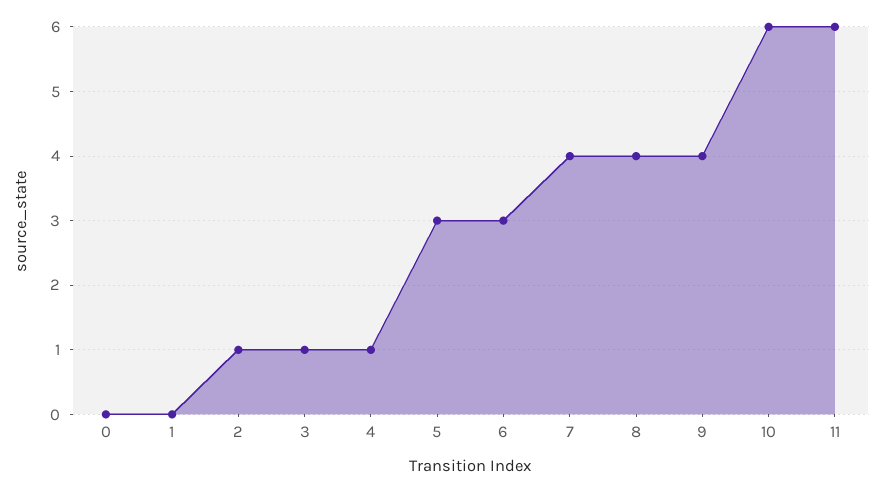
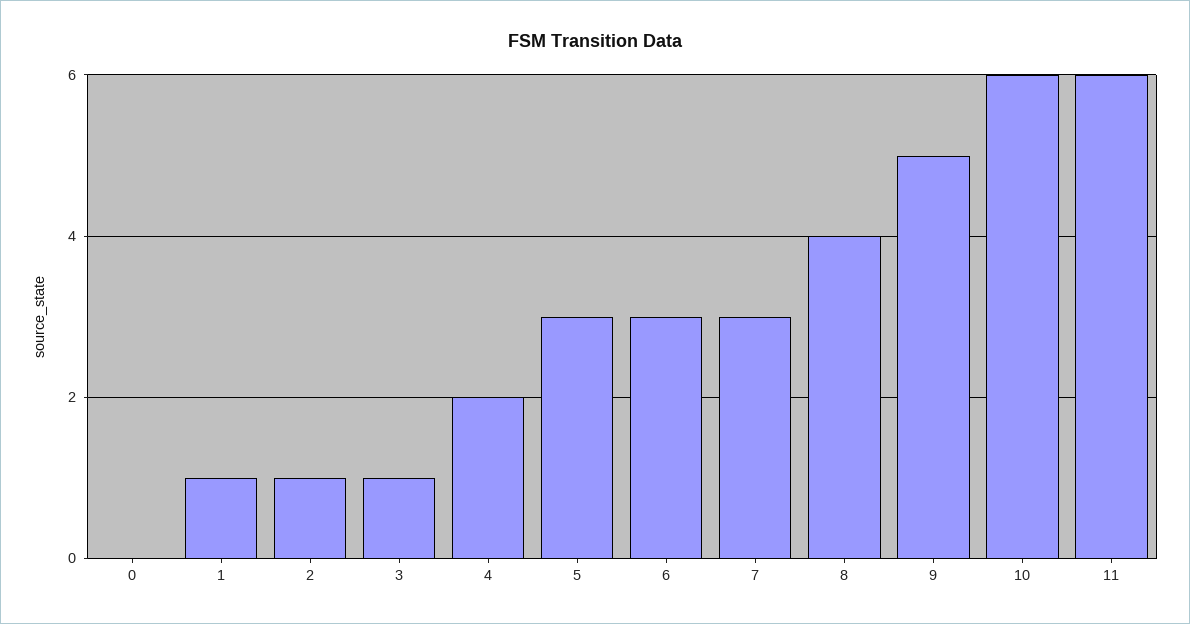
1: 0 -> 1
4: 1 -> 2
7: 4 -> 3
9: 4 -> 5

